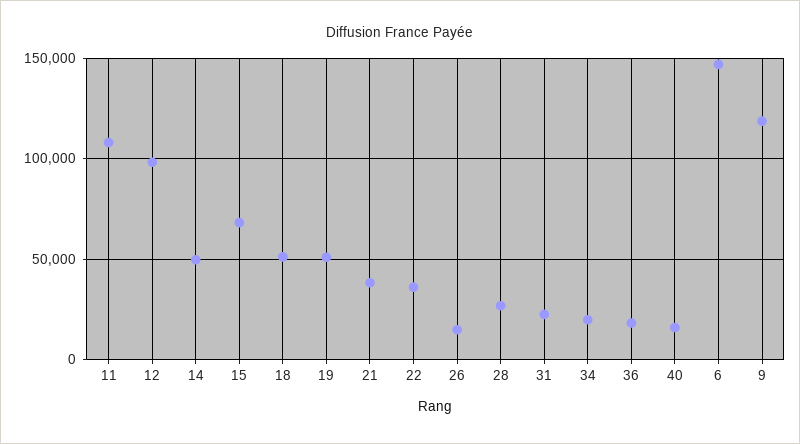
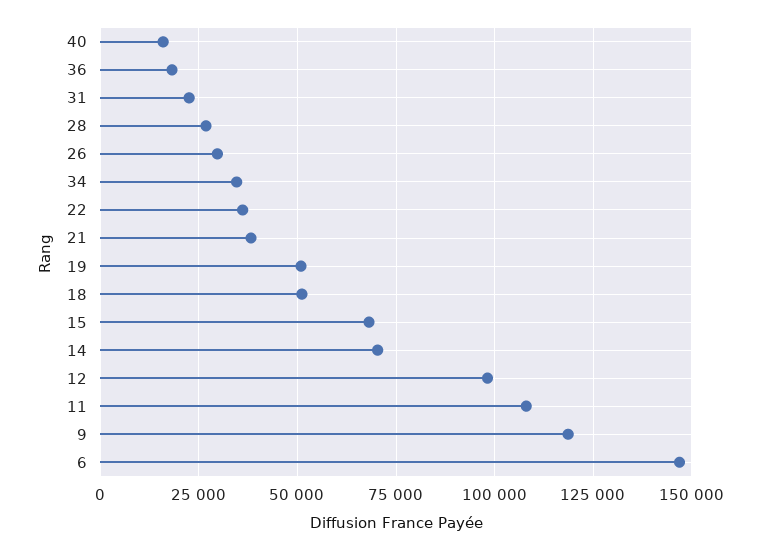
14: 50000 -> 70000
26: 15000 -> 30000
34: 20000 -> 35000

